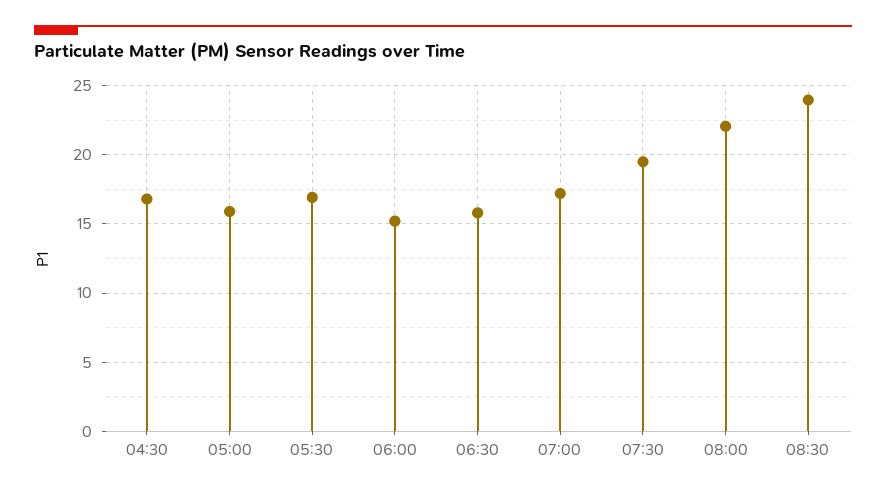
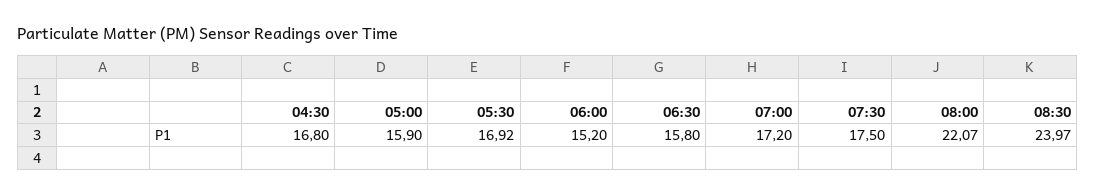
07:30: 19.5 -> 17.5

